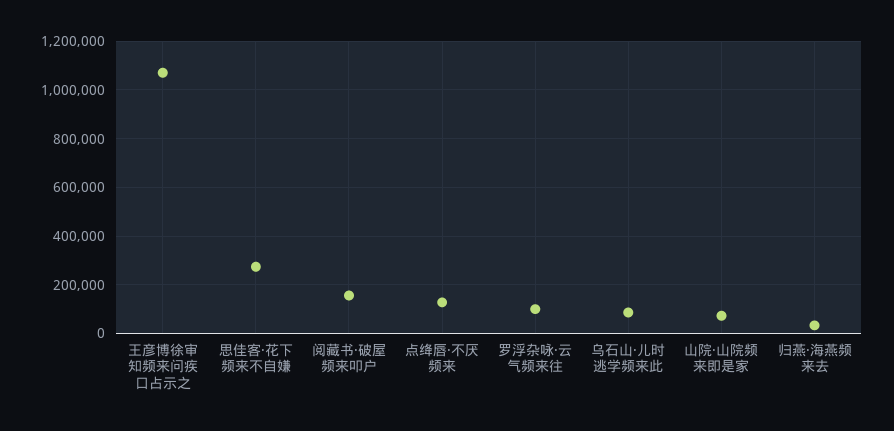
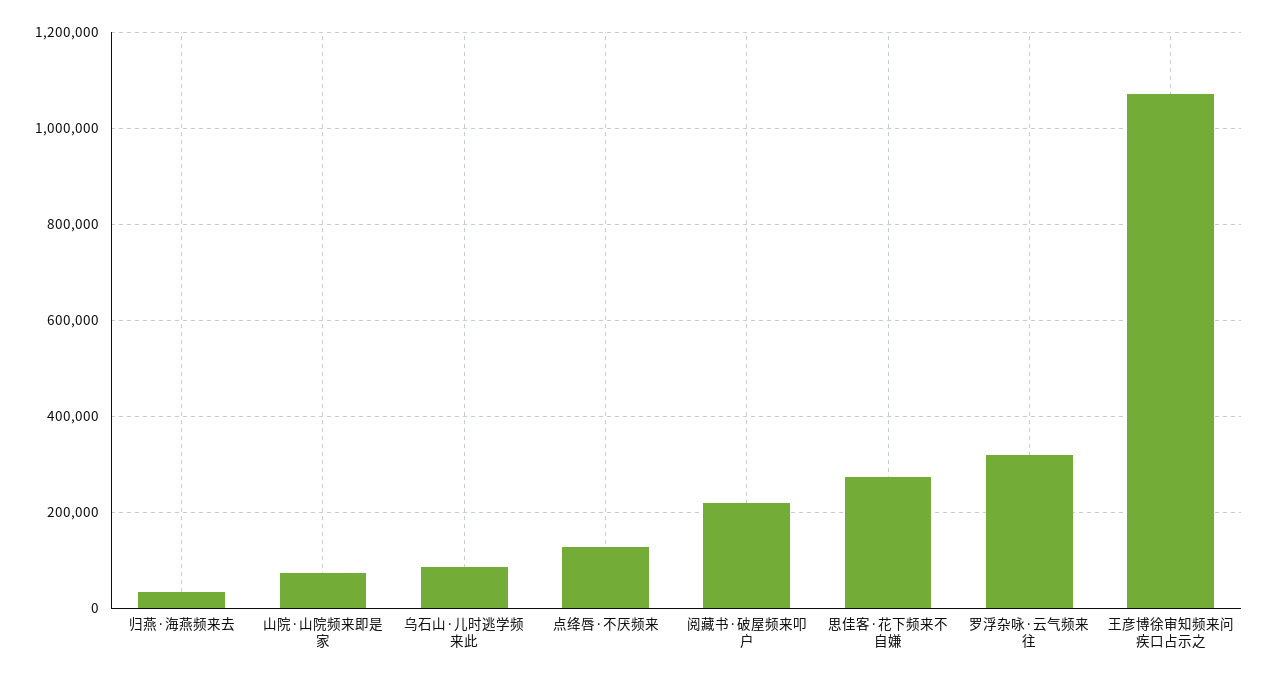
阅藏书·破屋频来叩户: 150000 -> 220000
罗浮杂咏·云气频来往: 100000 -> 320000

